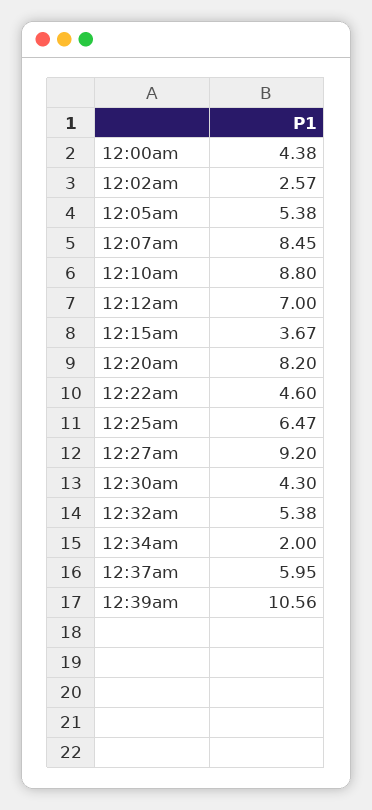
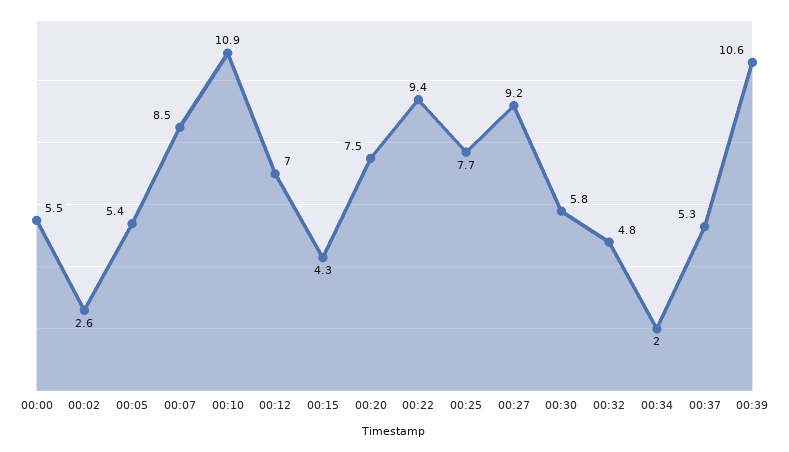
12:00am: 4.38 -> 5.5
12:10am: 8.8 -> 10.9
12:15am: 3.67 -> 4.3
12:20am: 8.2 -> 7.5
12:22am: 4.6 -> 9.4
12:25am: 6.47 -> 7.7
12:30am: 4.3 -> 5.8
12:32am: 5.38 -> 4.8
12:37am: 5.95 -> 5.3

